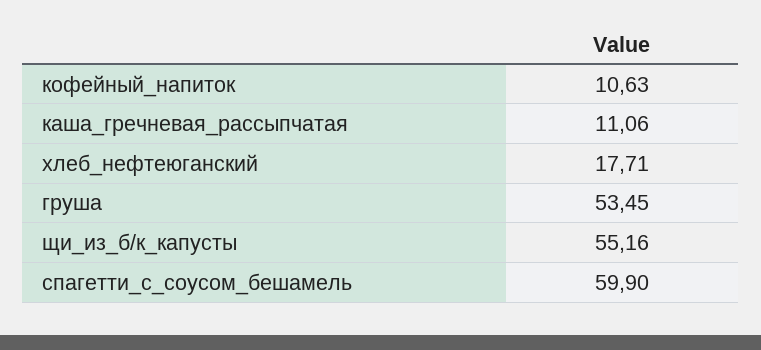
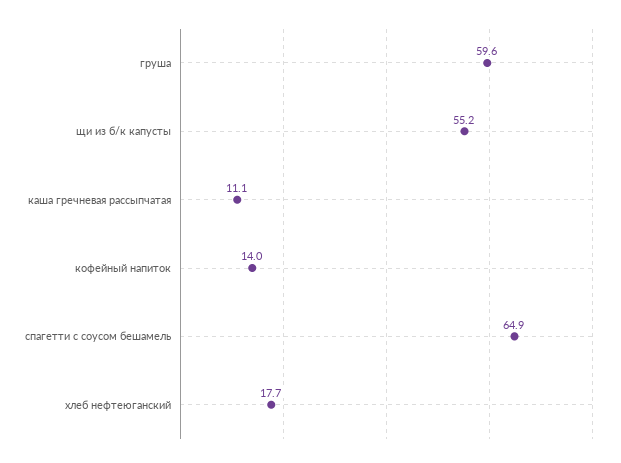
кофейный_напиток: 10.63 -> 14
груша: 53.45 -> 59.6
спагетти_с_соусом_бешамель: 59.9 -> 64.9

